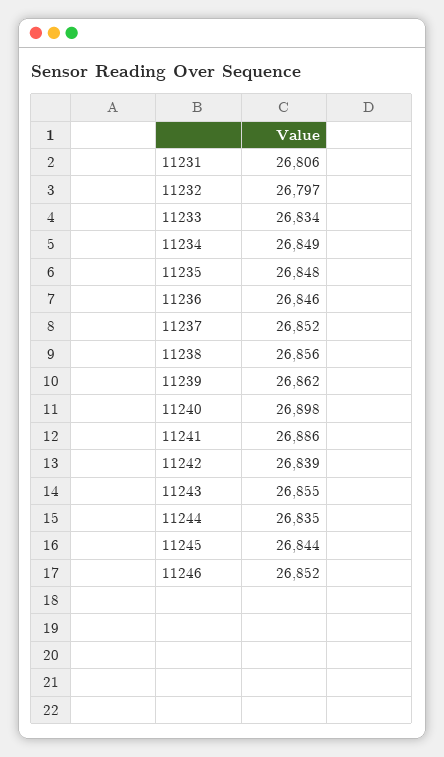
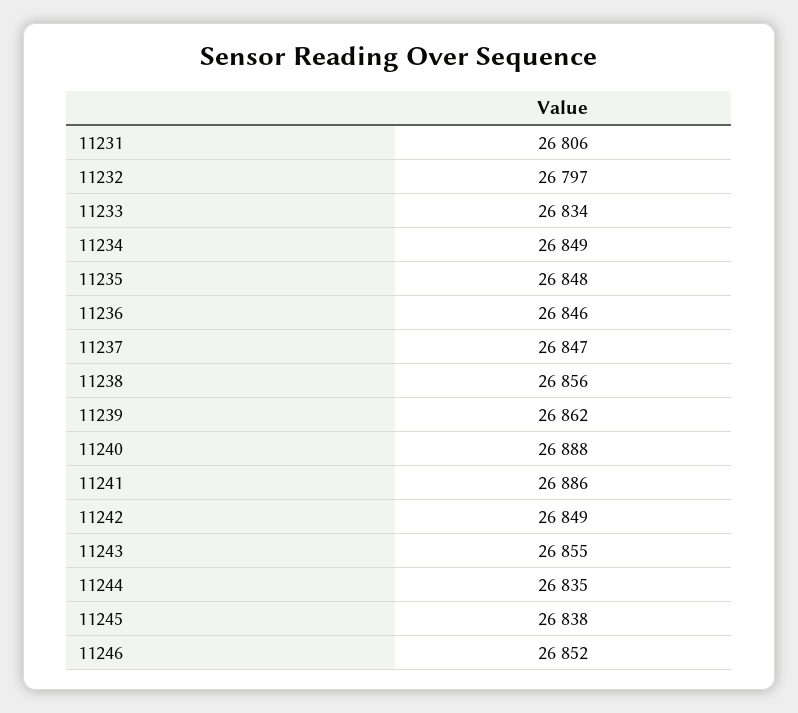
11237: 26852 -> 26847
11240: 26898 -> 26888
11242: 26839 -> 26849
11245: 26844 -> 26838

